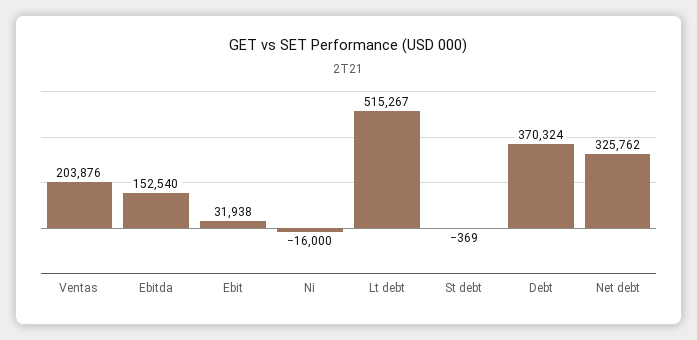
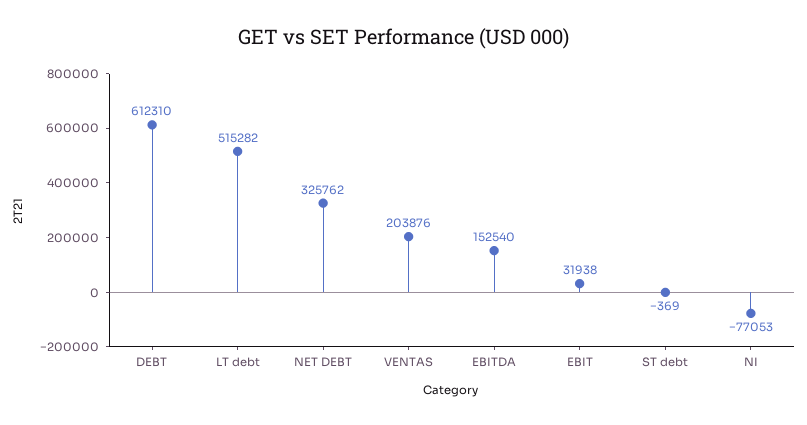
Ni: -16000 -> -77053
Lt debt: 515267 -> 515282
Debt: 370324 -> 612310

